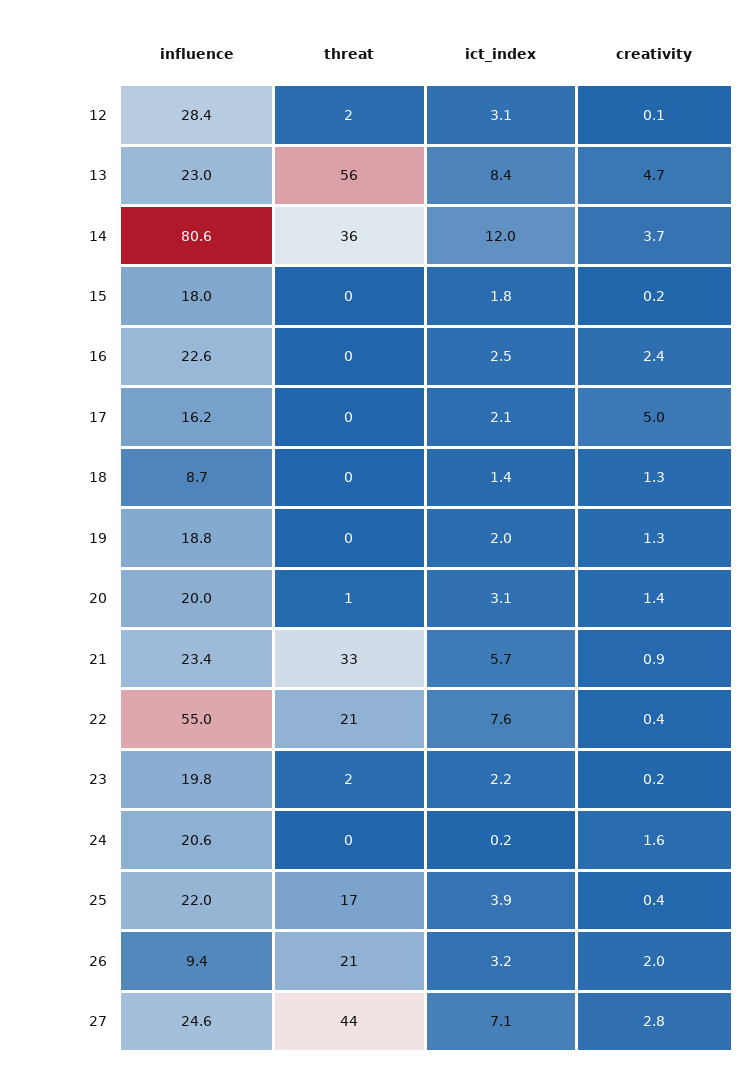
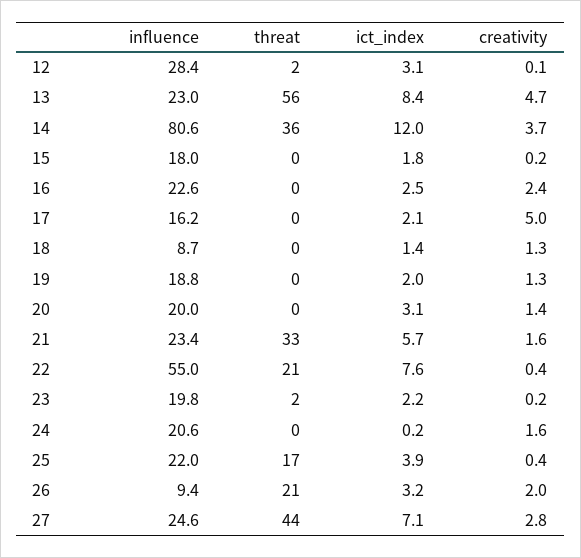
threat, 20: 1 -> 0
creativity, 21: 0.9 -> 1.6

